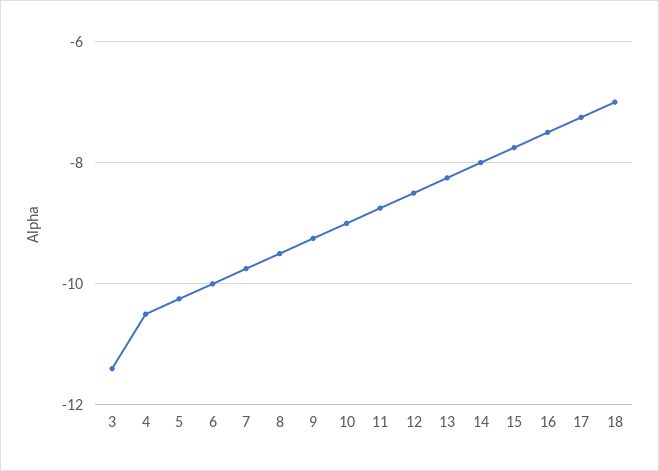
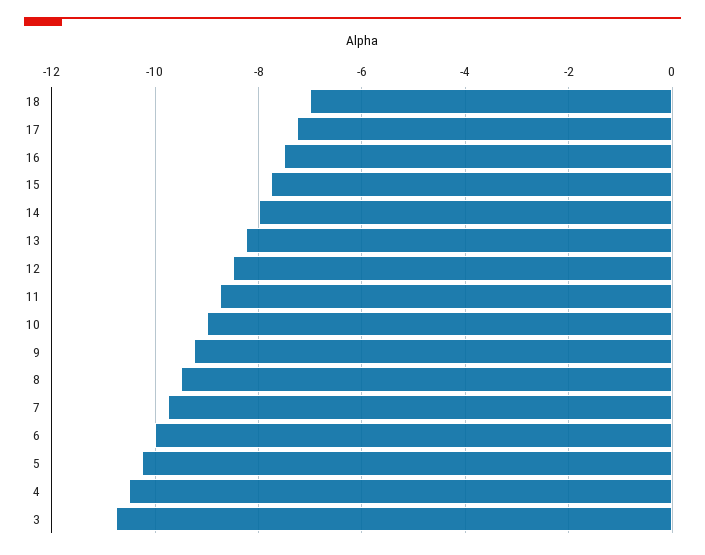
3: -11.4 -> -10.8

